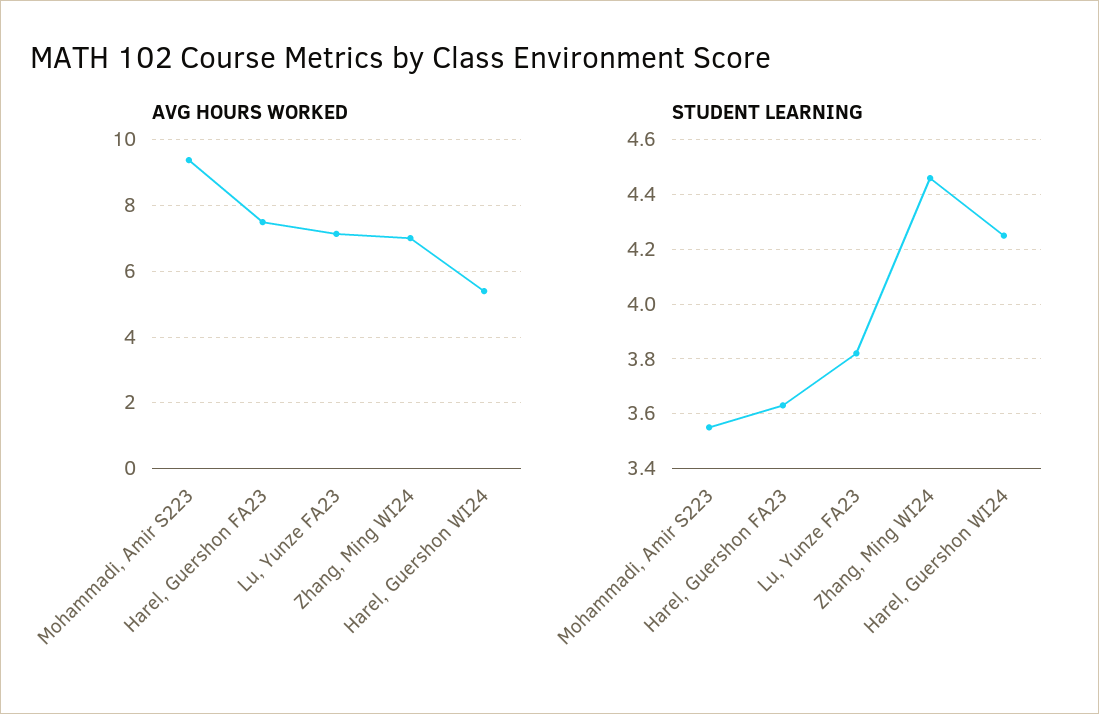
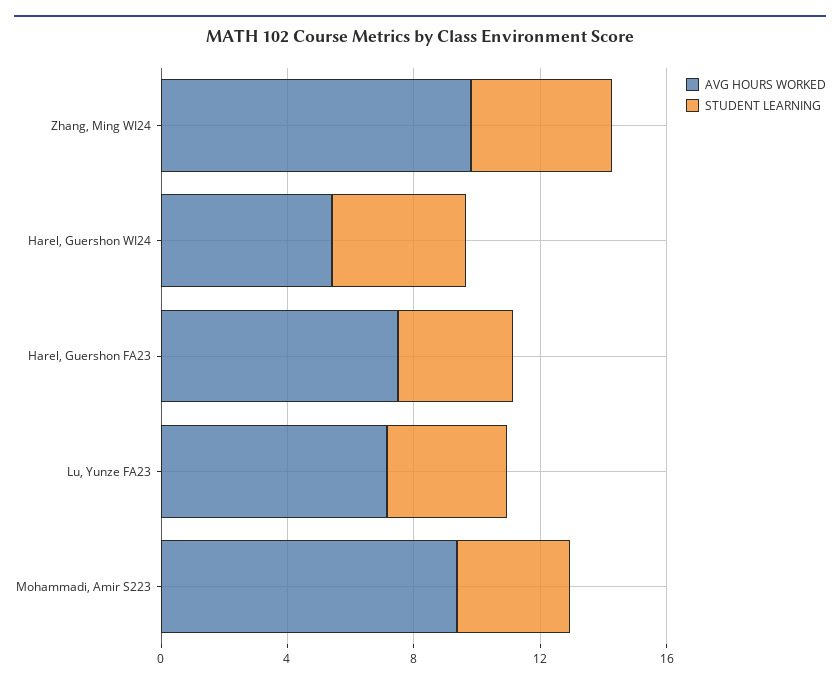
AVG HOURS WORKED, Zhang, Ming WI24: 7 -> 10

